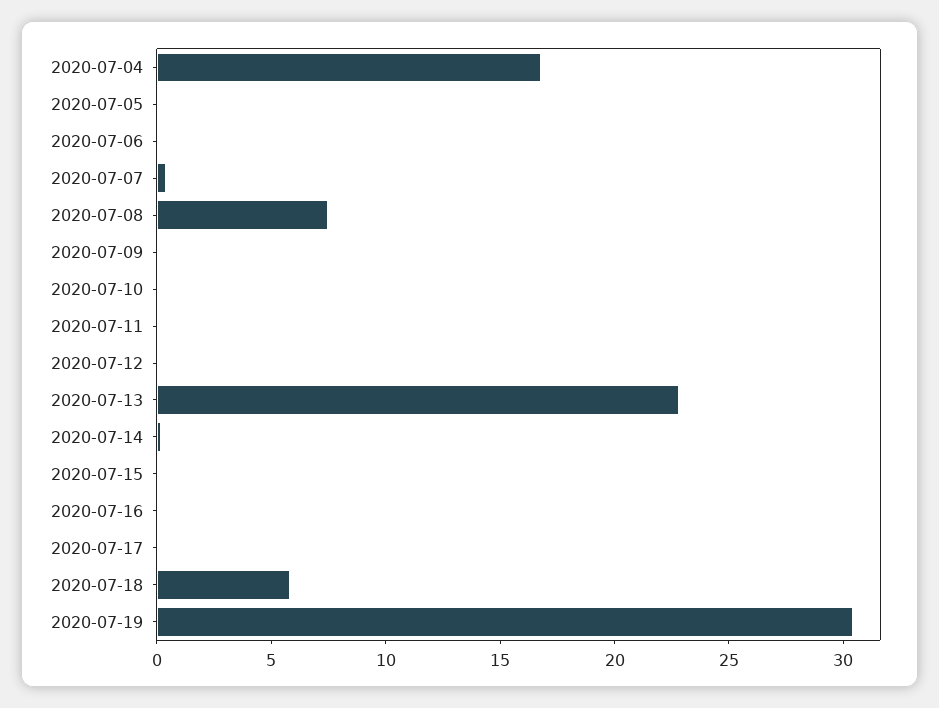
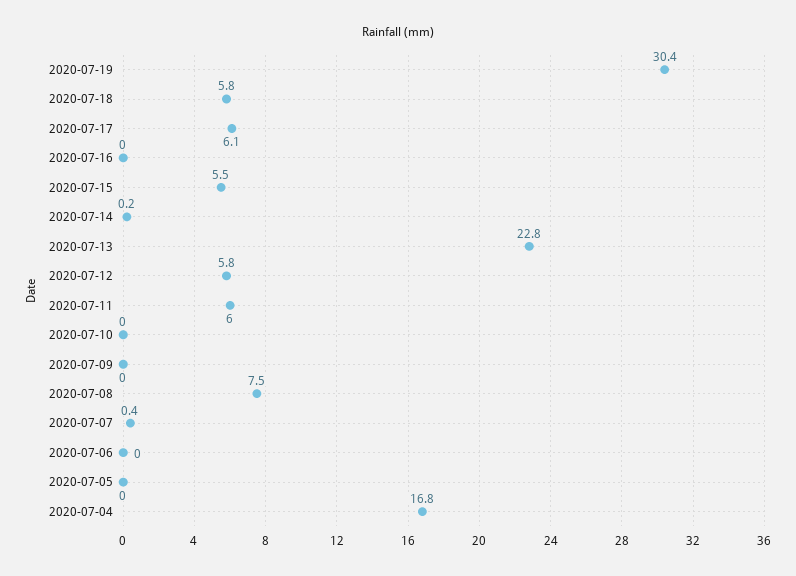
2020-07-11: 0 -> 6
2020-07-12: 0 -> 5.8
2020-07-15: 0 -> 5.5
2020-07-17: 0 -> 6.1

